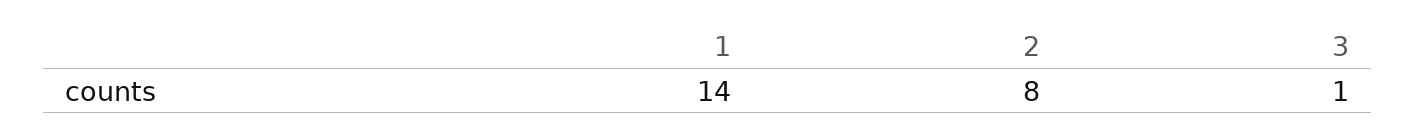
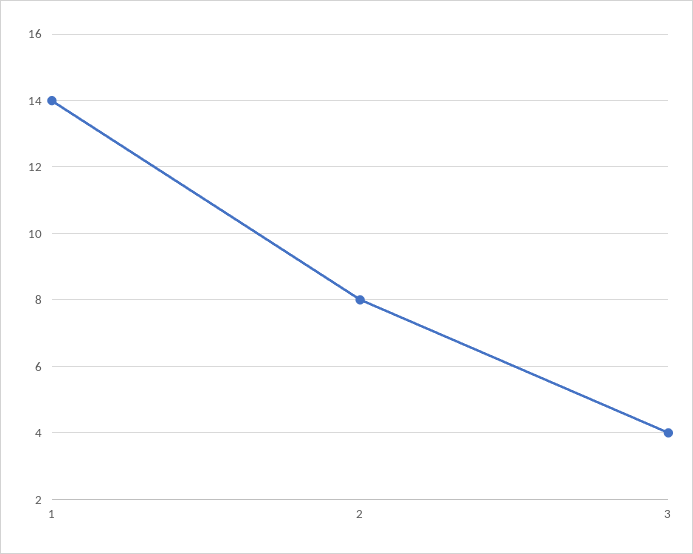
3: 1 -> 4

